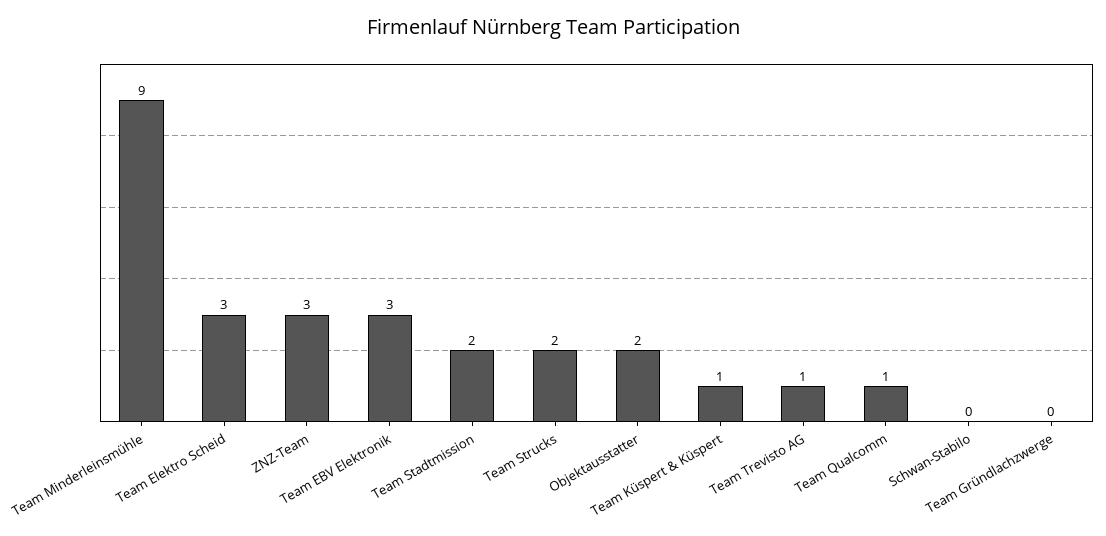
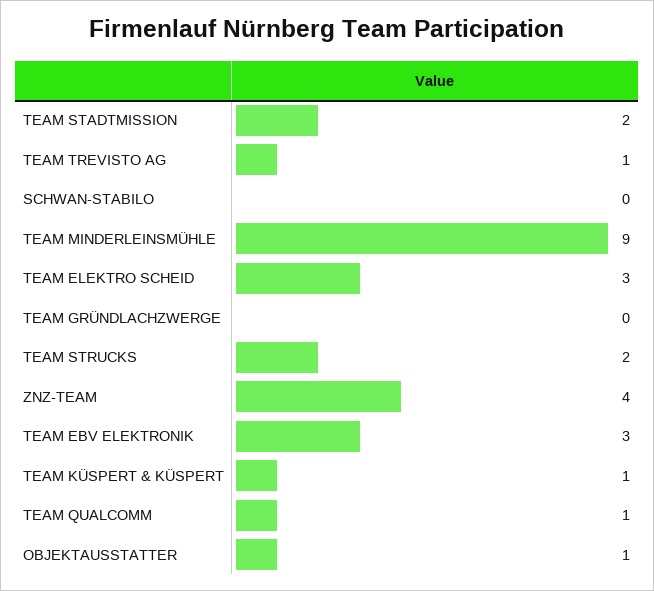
ZNZ-Team: 3 -> 4
Objektausstatter: 2 -> 1

